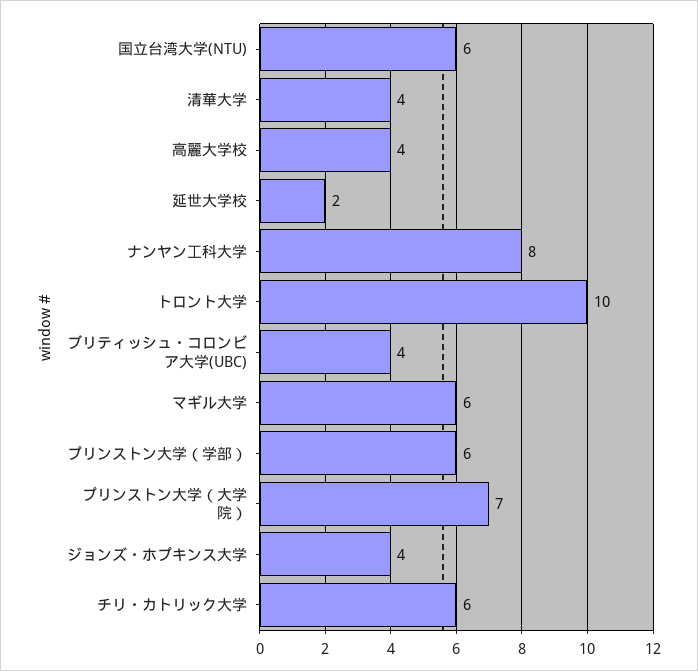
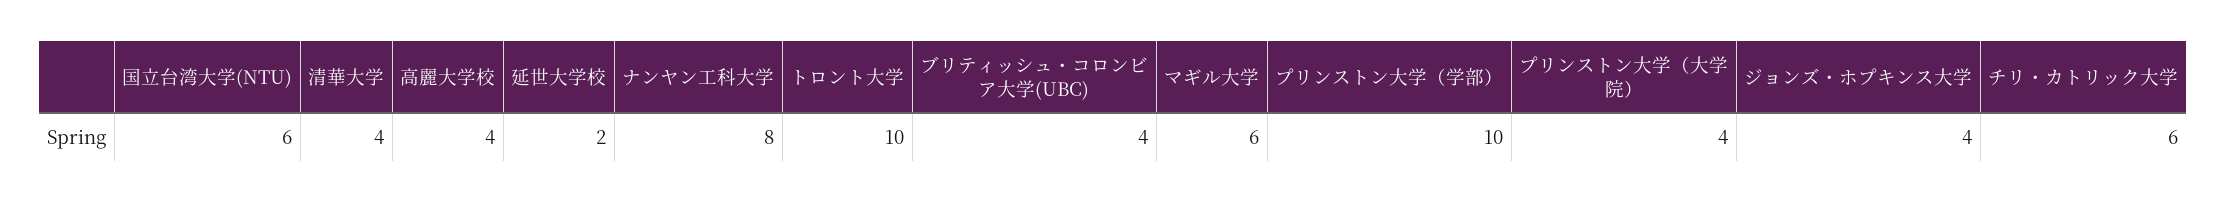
プリンストン大学（学部）: 6 -> 10
プリンストン大学（大学院）: 7 -> 4

